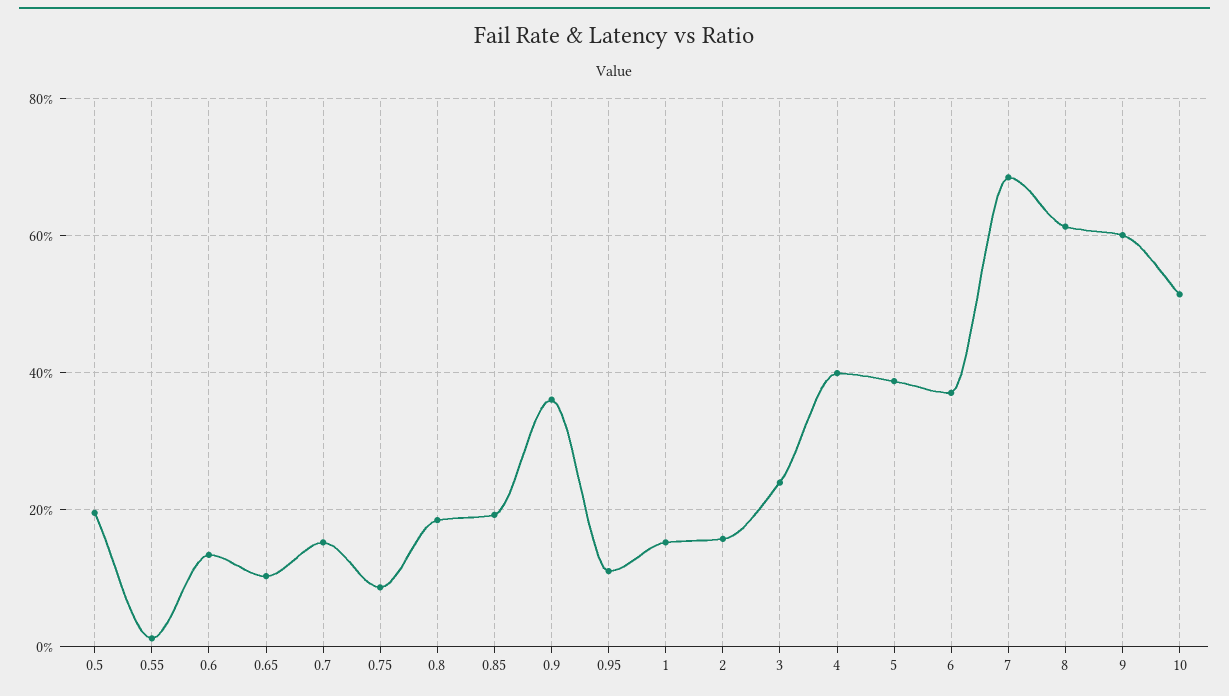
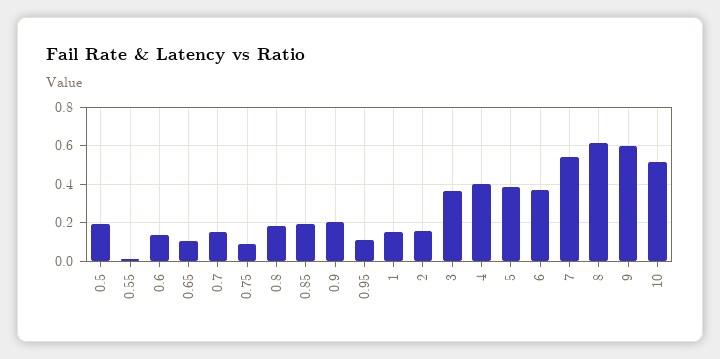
0.9: 0.36 -> 0.2
3: 0.24 -> 0.35
7: 0.68 -> 0.55

